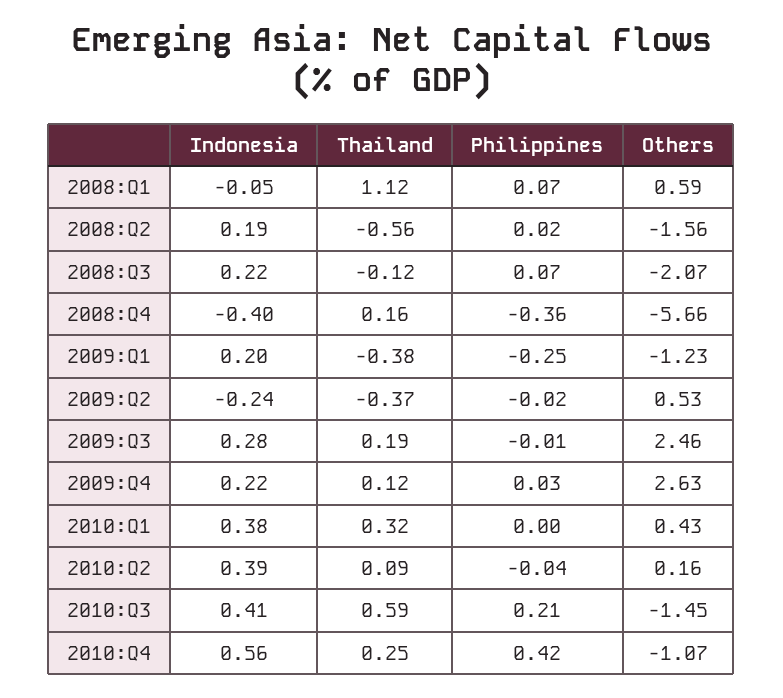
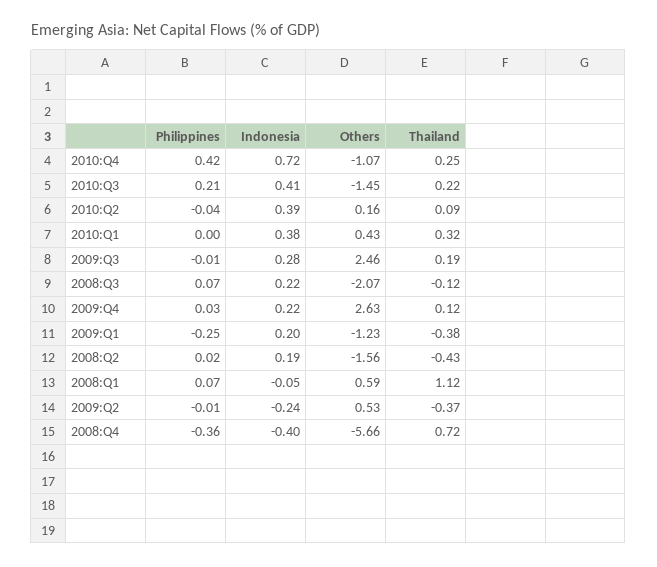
Thailand, 2008:Q2: -0.56 -> -0.43
Thailand, 2008:Q4: 0.16 -> 0.72
Philippines, 2009:Q2: -0.02 -> -0.01
Thailand, 2010:Q3: 0.59 -> 0.22
Indonesia, 2010:Q4: 0.56 -> 0.72

